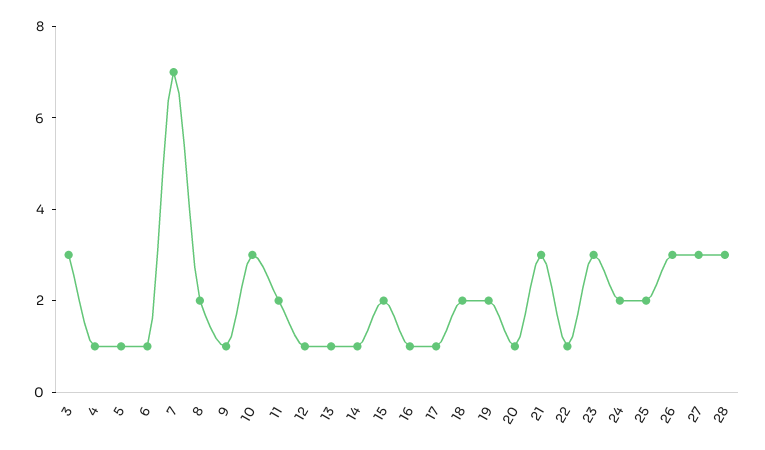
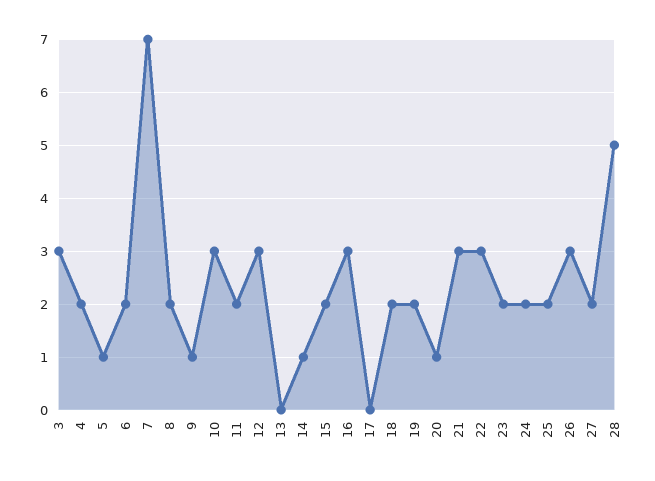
4: 1 -> 2
6: 1 -> 2
12: 1 -> 3
13: 1 -> 0
16: 1 -> 3
17: 1 -> 0
22: 1 -> 3
23: 3 -> 2
27: 3 -> 2
28: 3 -> 5

